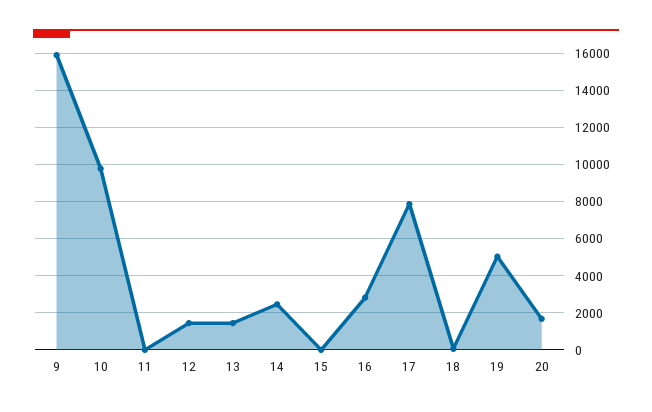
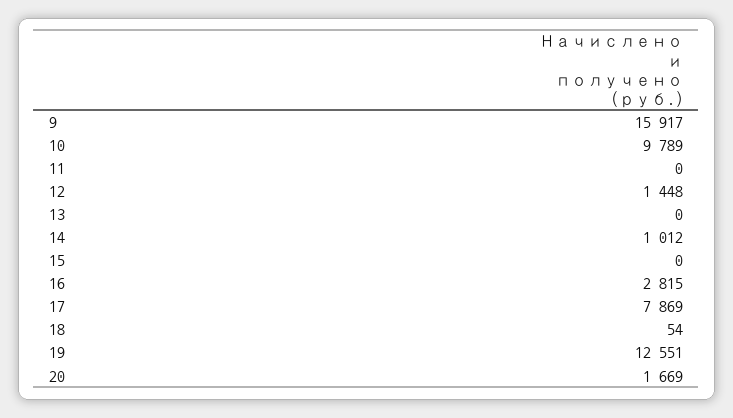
13: 1500 -> 0
14: 2500 -> 1012
19: 5000 -> 12551

